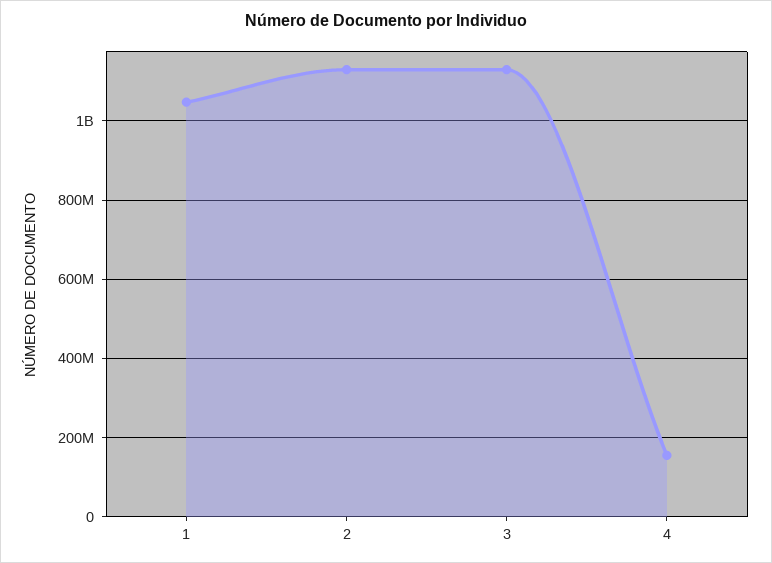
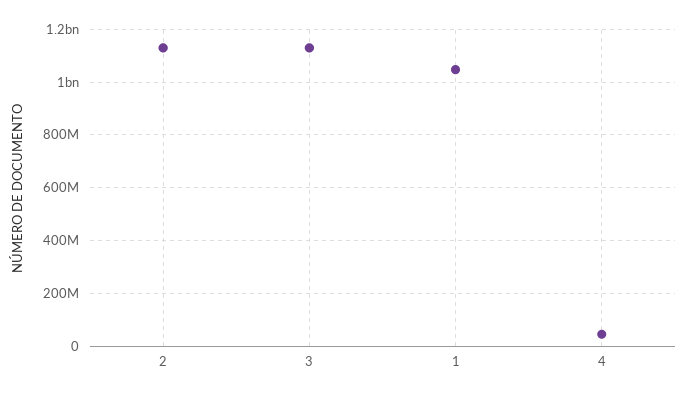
4: 160000000 -> 50000000

